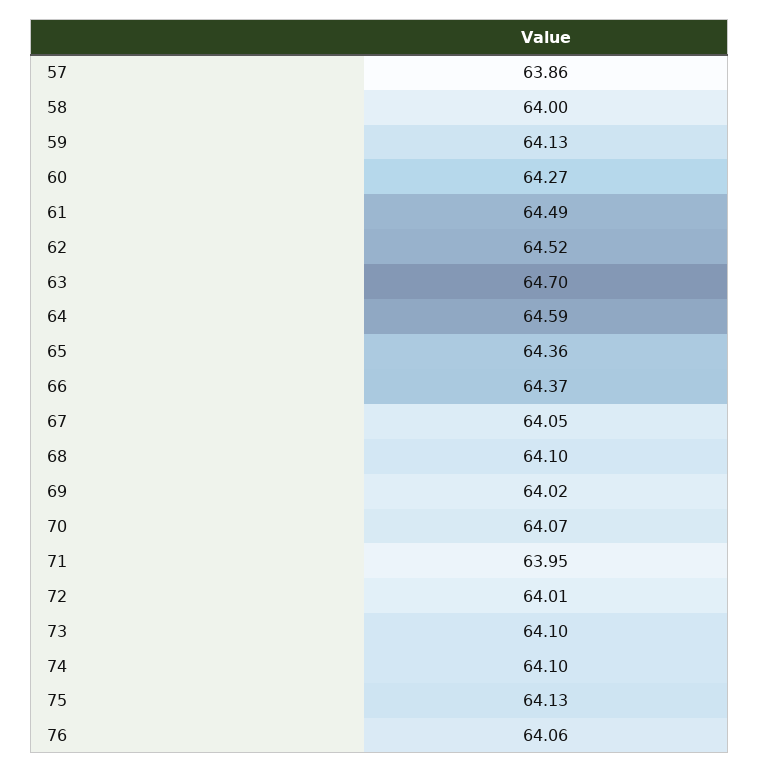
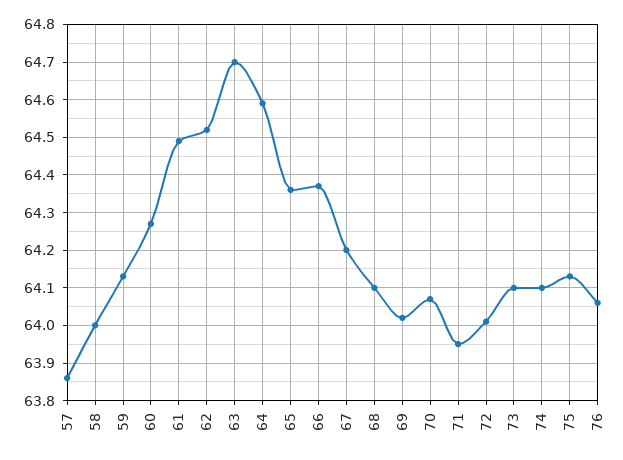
67: 64.05 -> 64.2

